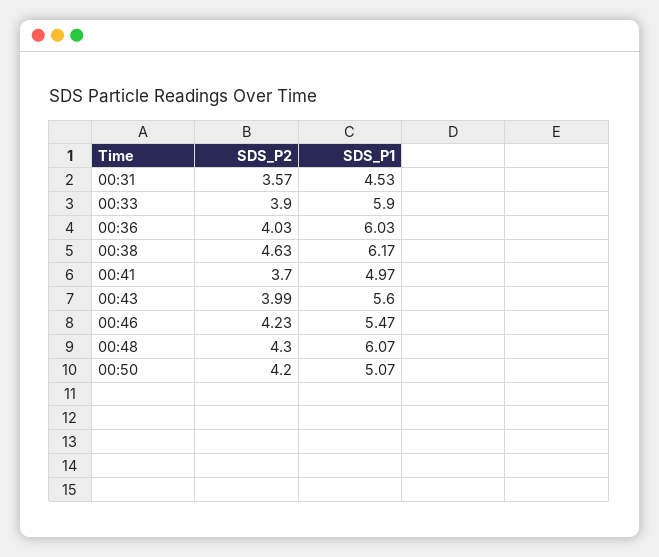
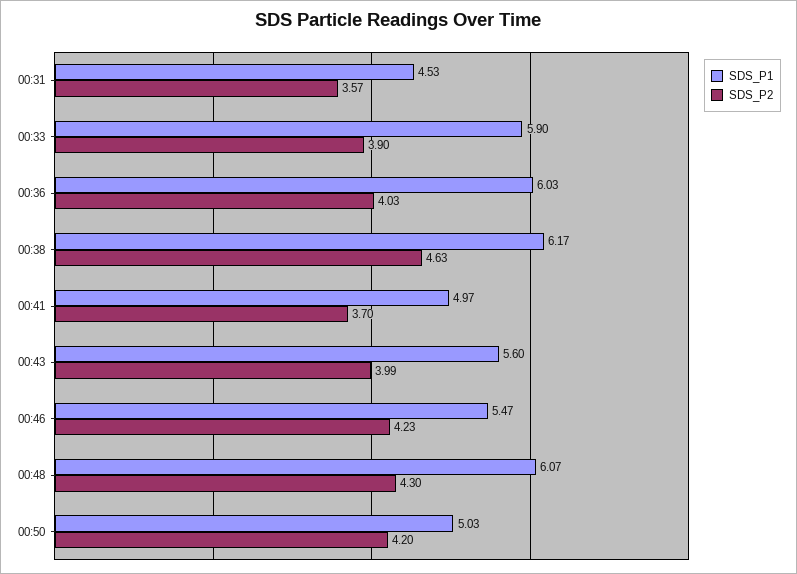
SDS_P1, 00:50: 5.07 -> 5.03

